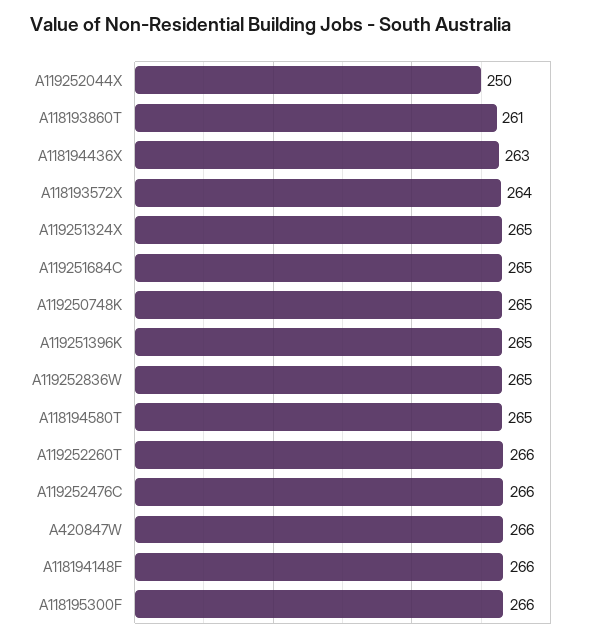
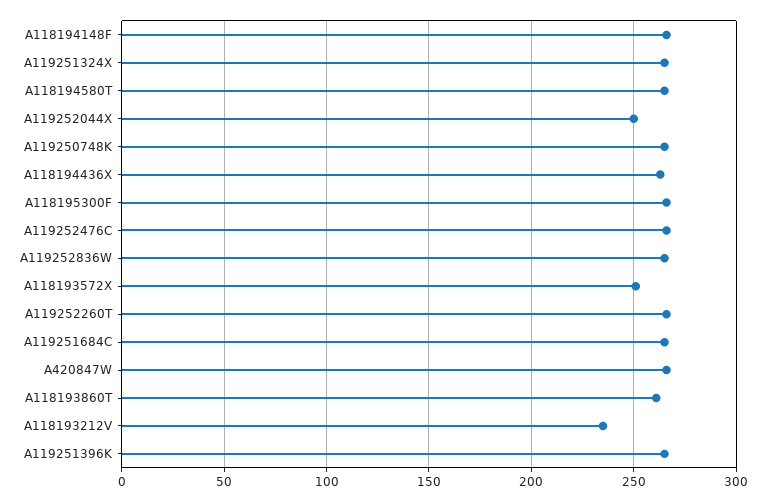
A118193572X: 264 -> 250
A118193212V: none -> 235

